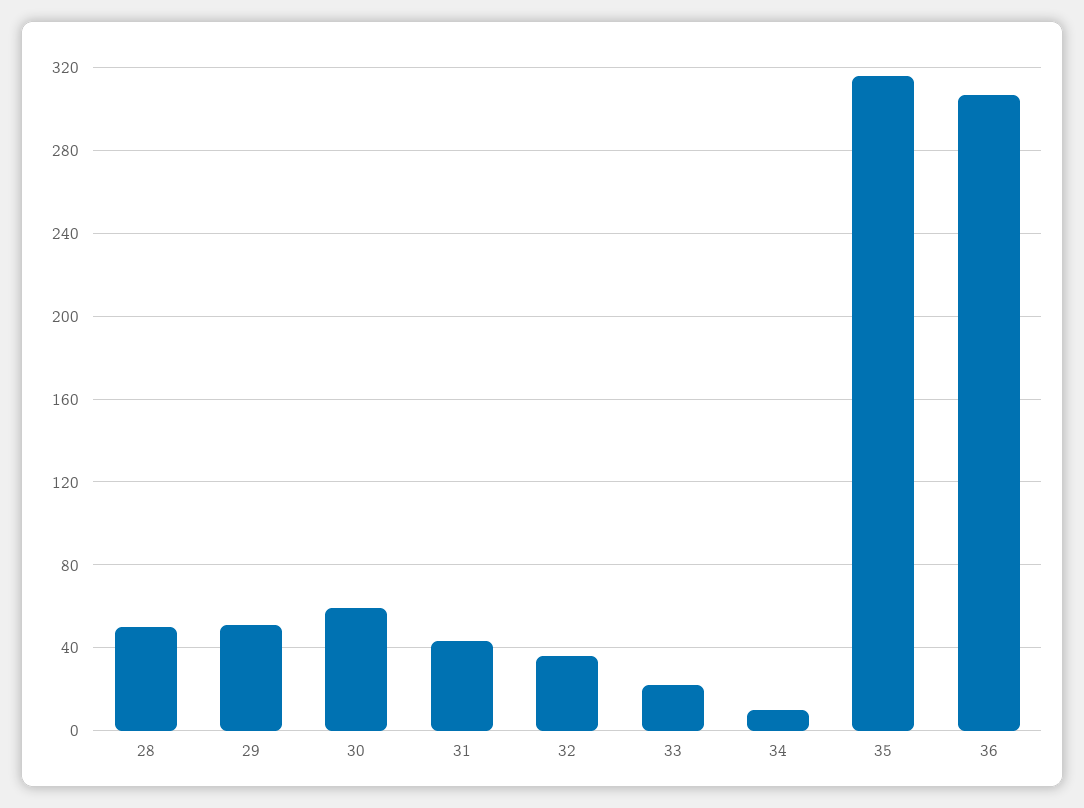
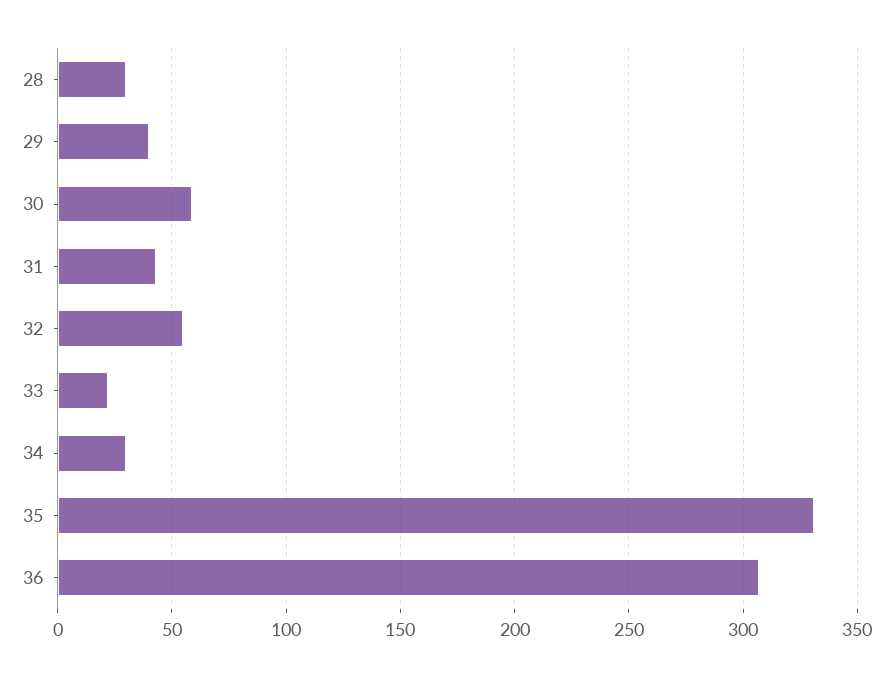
28: 50 -> 30
29: 50 -> 40
32: 35 -> 55
34: 10 -> 30
35: 315 -> 330

